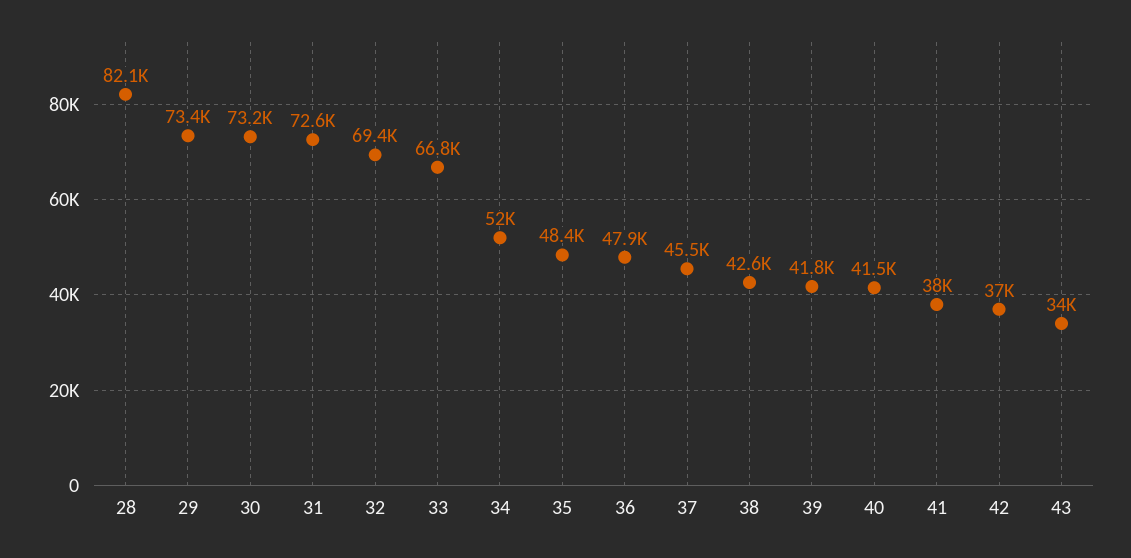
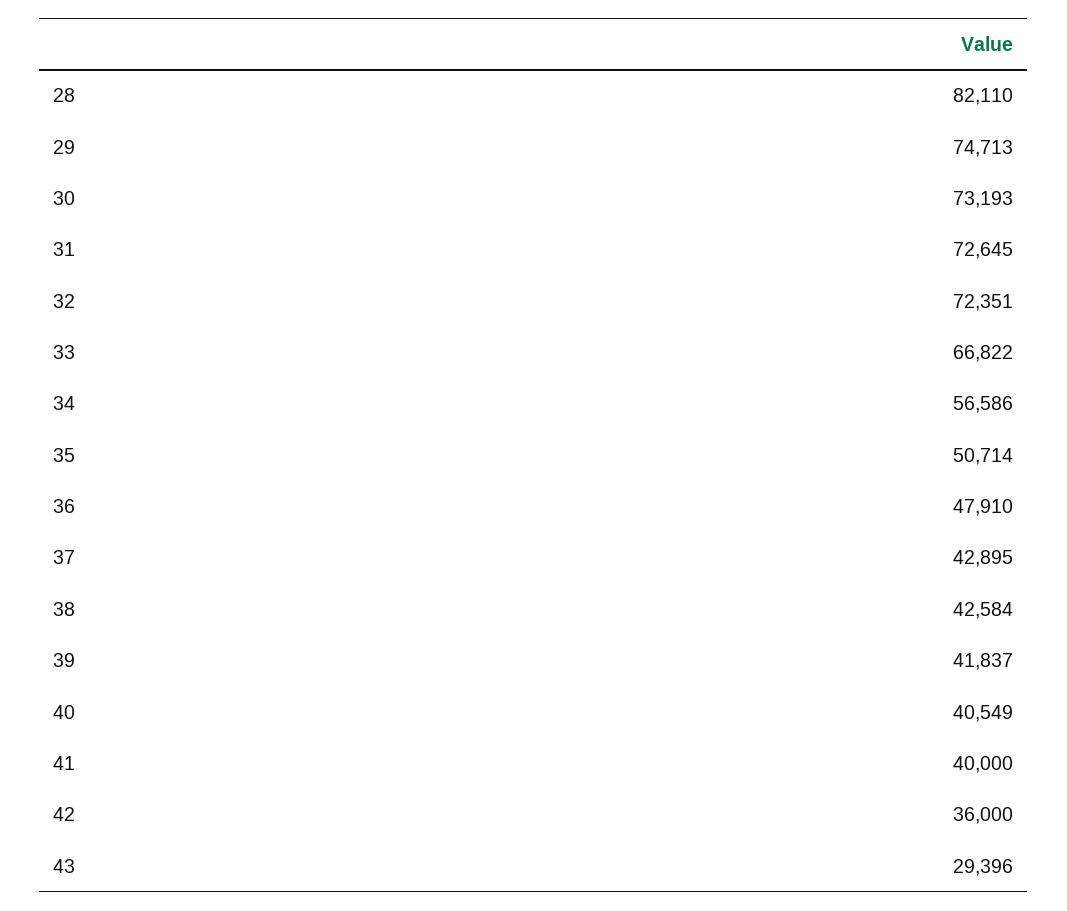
29: 73400 -> 74713
32: 69400 -> 72351
34: 52000 -> 56586
35: 48400 -> 50714
37: 45500 -> 42895
40: 41500 -> 40549
41: 38000 -> 40000
42: 37000 -> 36000
43: 34000 -> 29396

